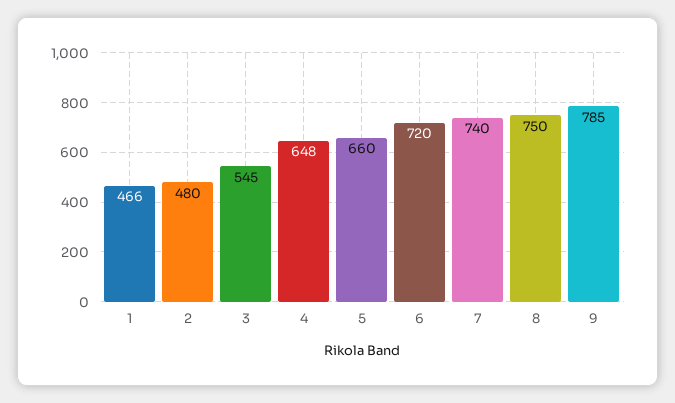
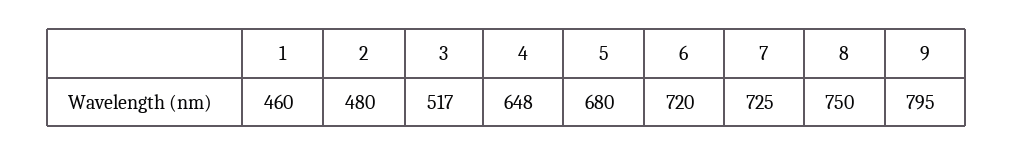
1: 466 -> 460
3: 545 -> 517
5: 660 -> 680
7: 740 -> 725
9: 785 -> 795

